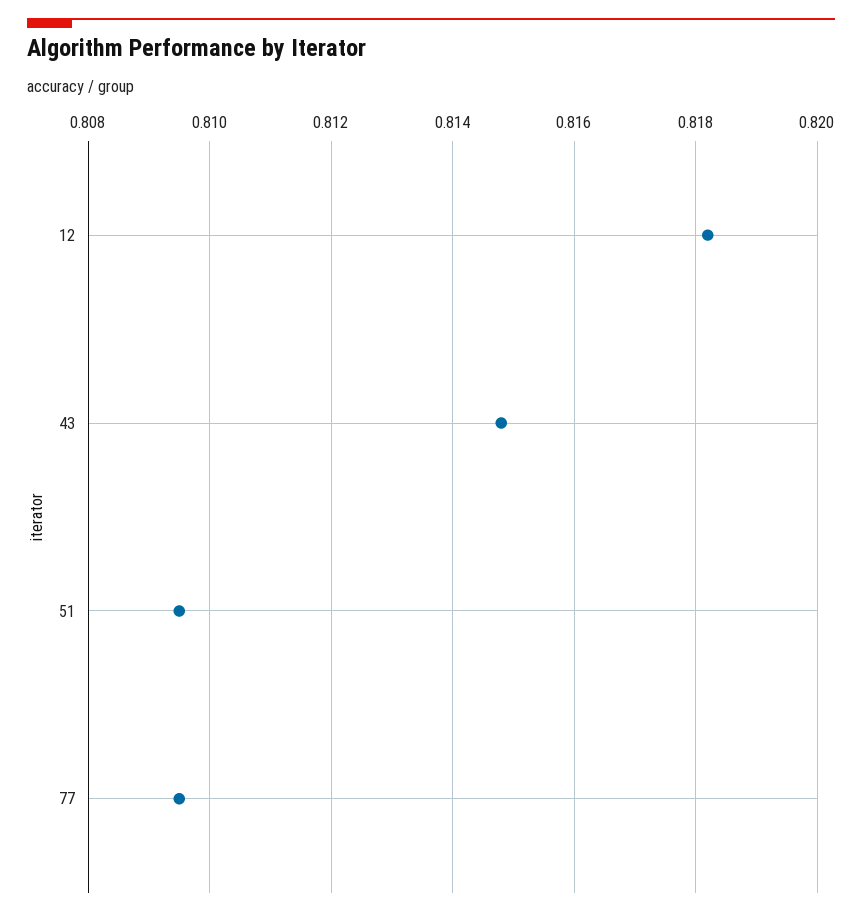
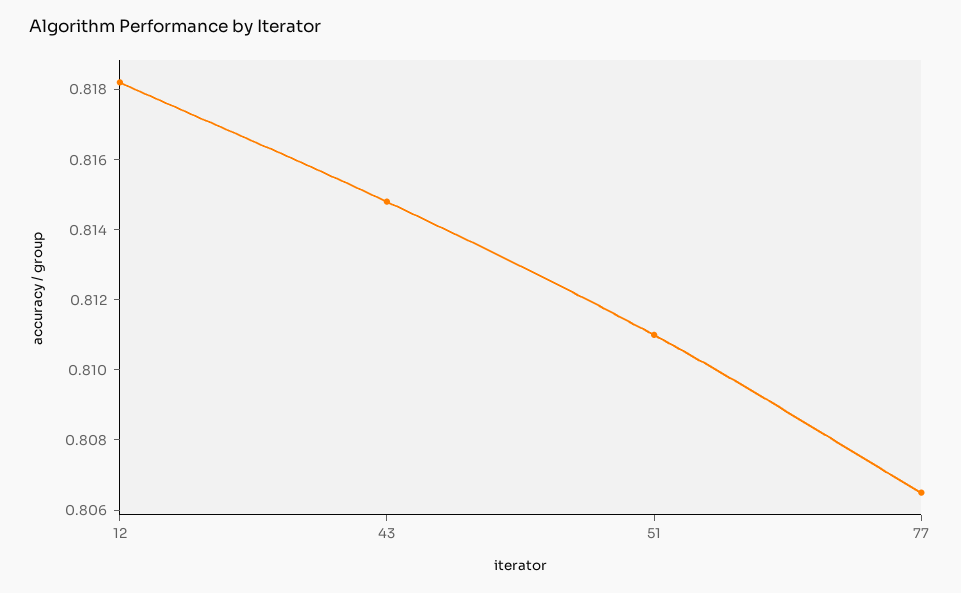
51: 0.8095 -> 0.811
77: 0.8095 -> 0.8065

